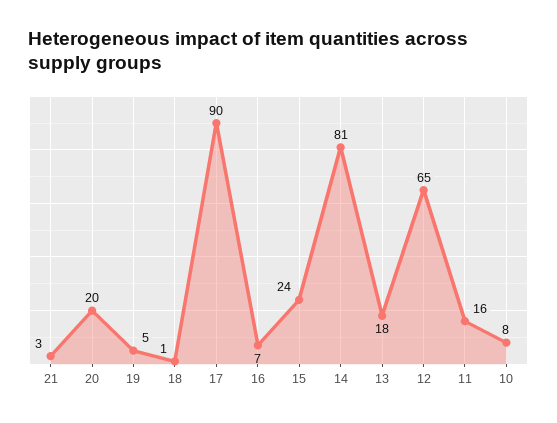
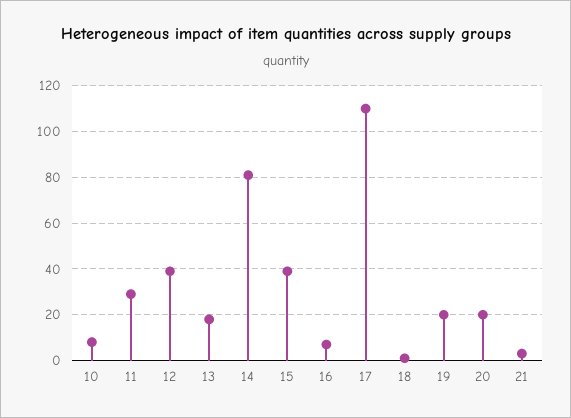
19: 5 -> 20
17: 90 -> 110
15: 24 -> 40
12: 65 -> 40
11: 16 -> 30

